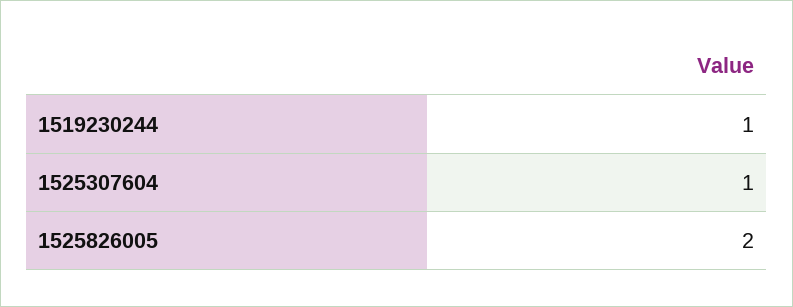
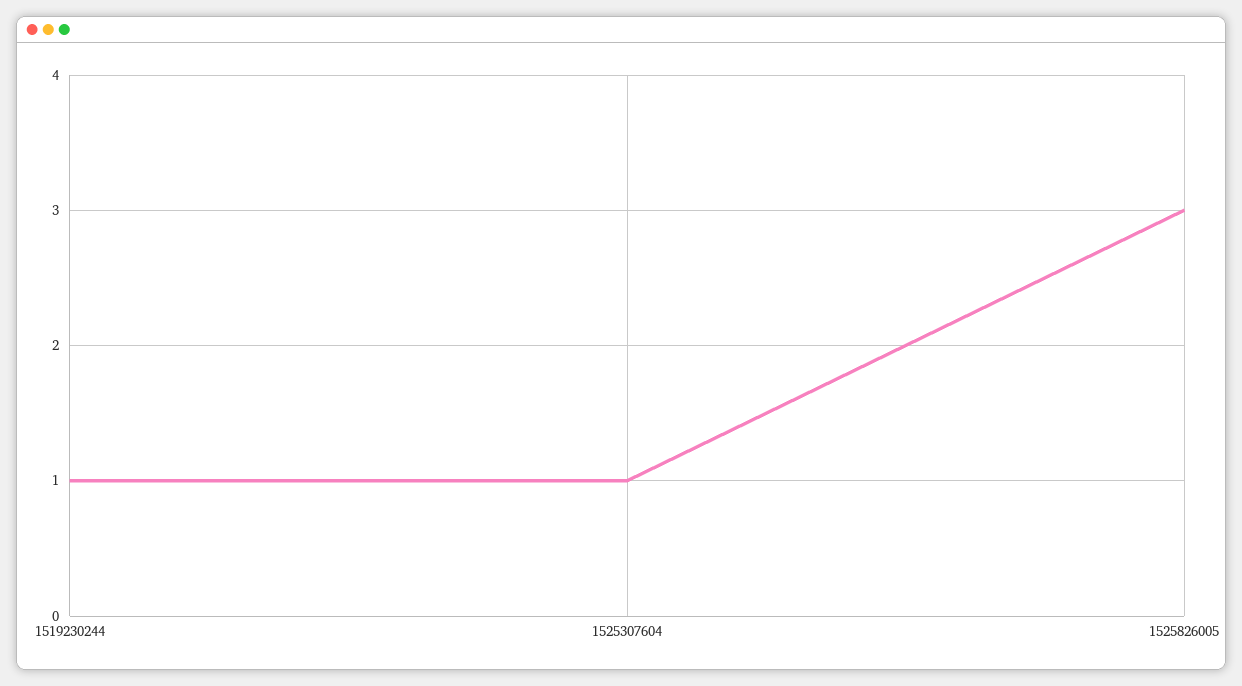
1525826005: 2 -> 3

